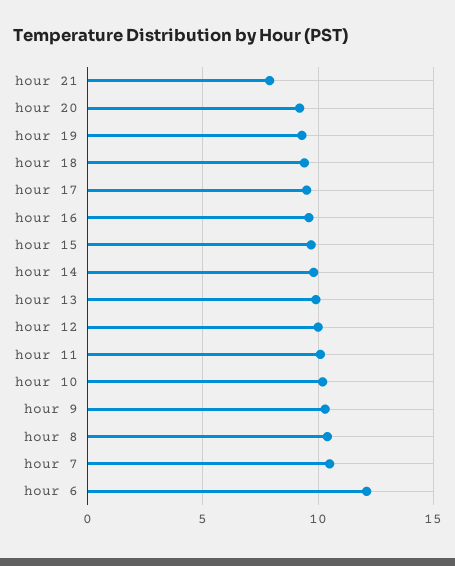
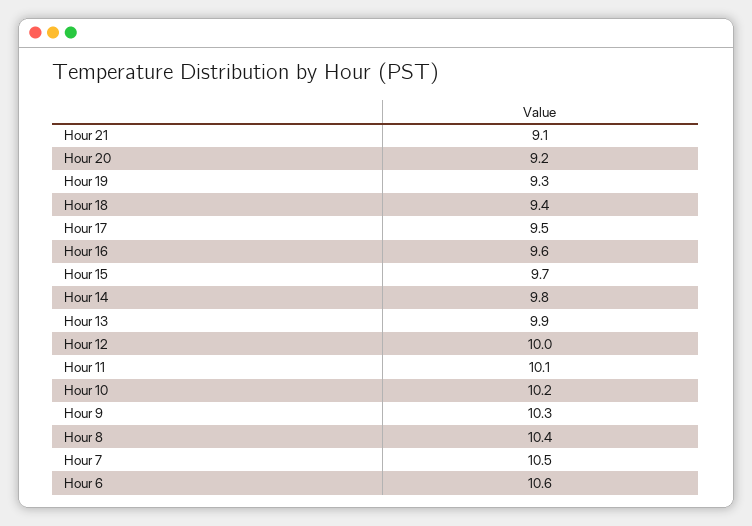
hour 21: 8 -> 9.1
hour 6: 12 -> 10.6

